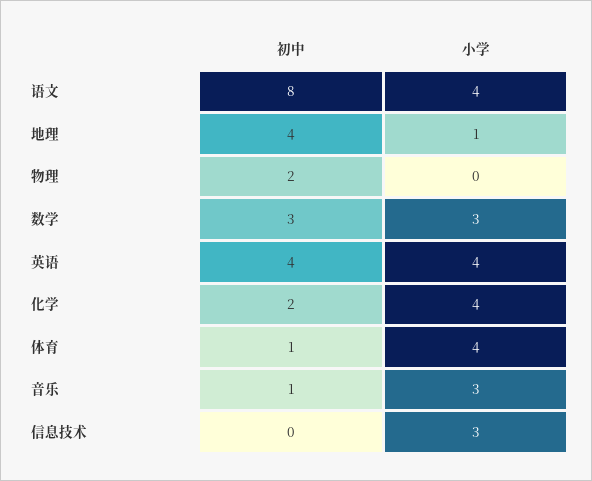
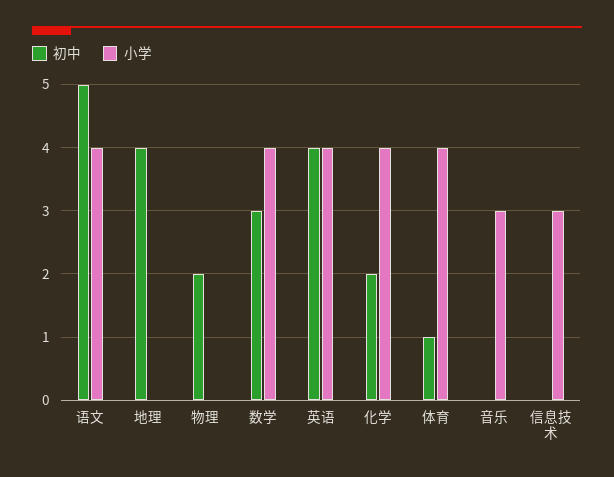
初中, 语文: 8 -> 5
小学, 地理: 1 -> 0
小学, 数学: 3 -> 4
初中, 音乐: 1 -> 0

